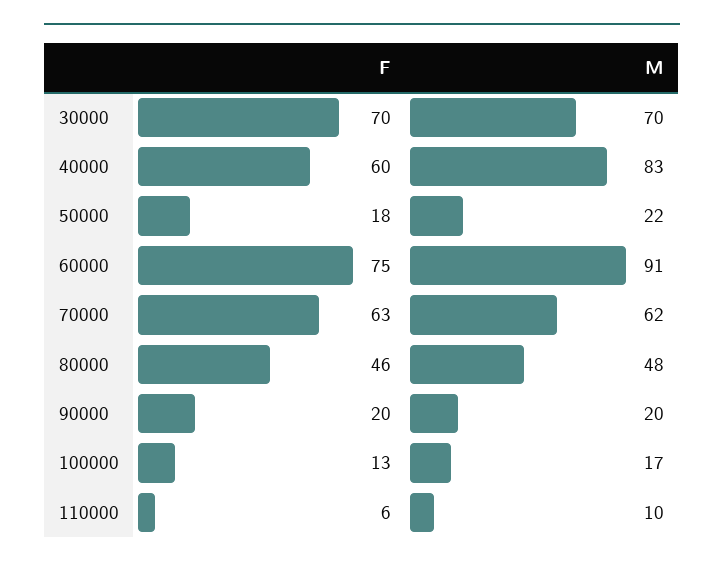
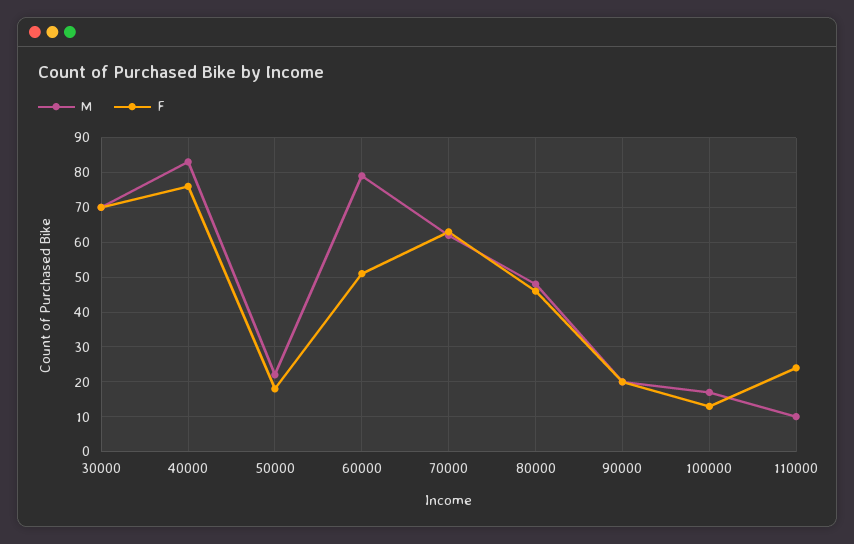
F, 40000: 60 -> 75
F, 60000: 75 -> 50
M, 60000: 91 -> 80
F, 110000: 6 -> 25

